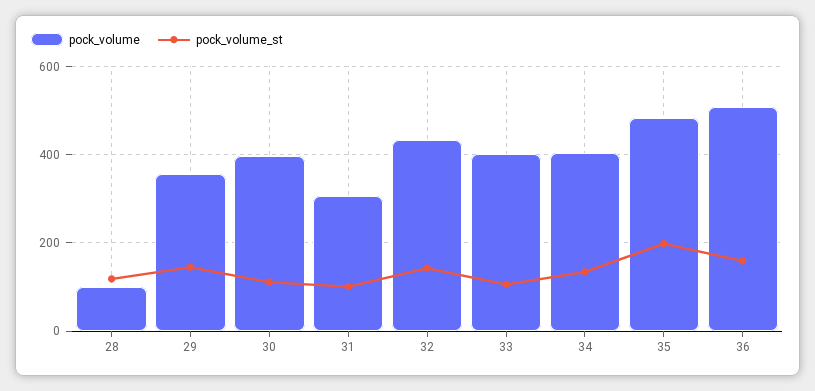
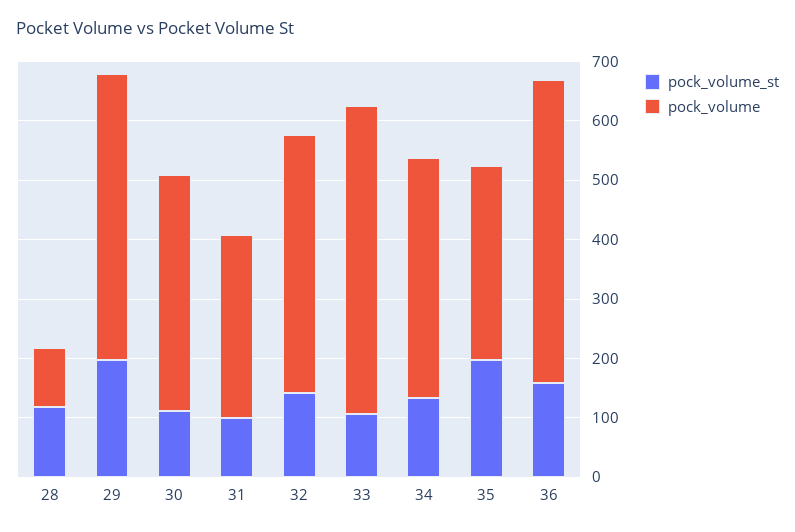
pock_volume, 29: 360 -> 480
pock_volume_st, 29: 140 -> 200
pock_volume, 33: 400 -> 520
pock_volume, 35: 480 -> 320

